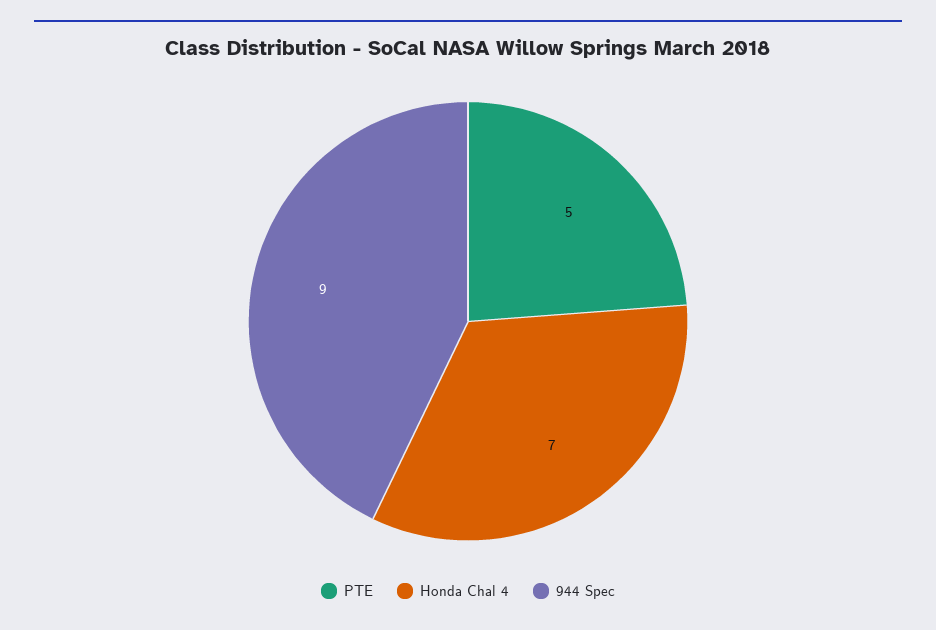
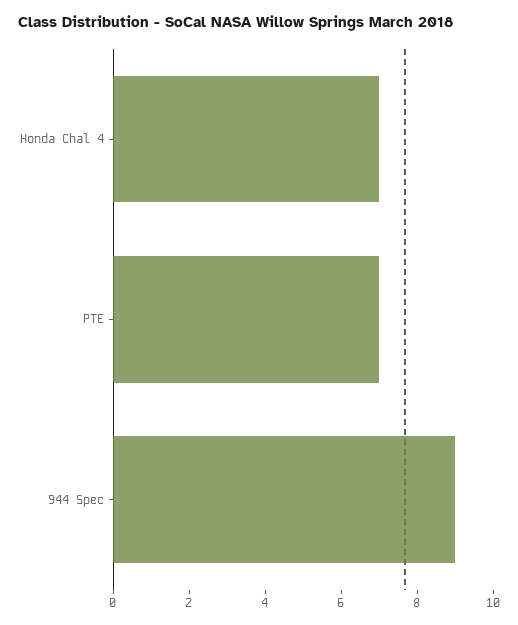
PTE: 5 -> 7

